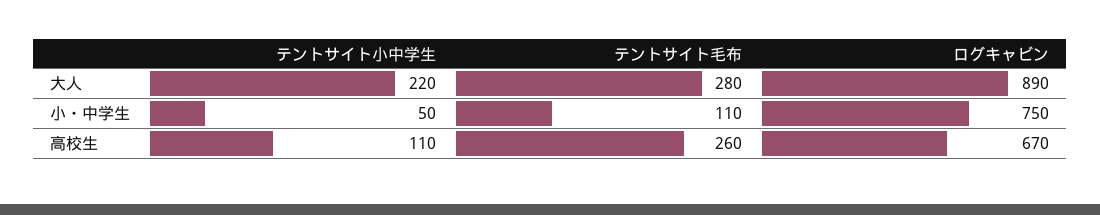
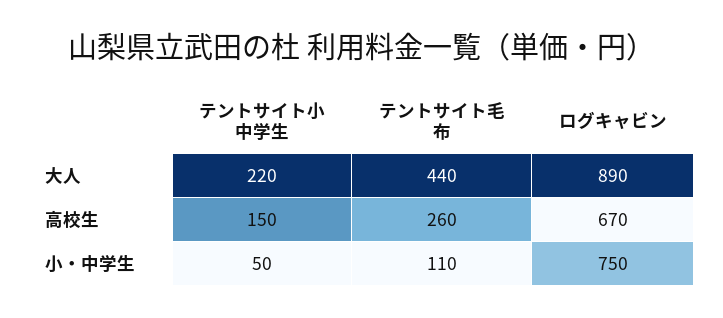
テントサイト毛布, 大人: 280 -> 440
テントサイト小中学生, 高校生: 110 -> 150

